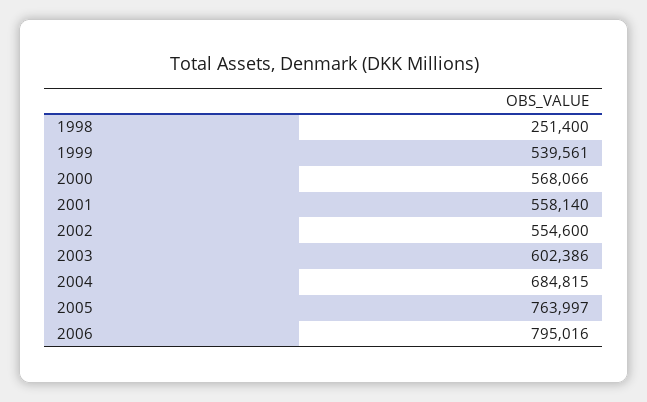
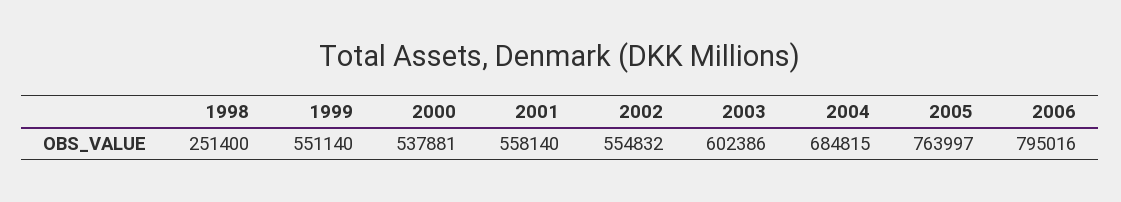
1999: 539561 -> 551140
2000: 568066 -> 537881
2002: 554600 -> 554832

